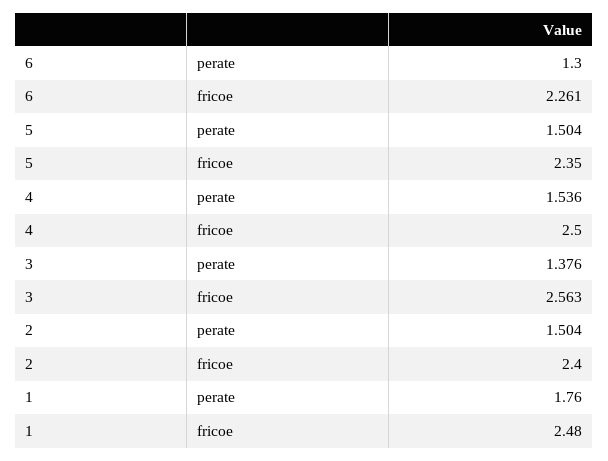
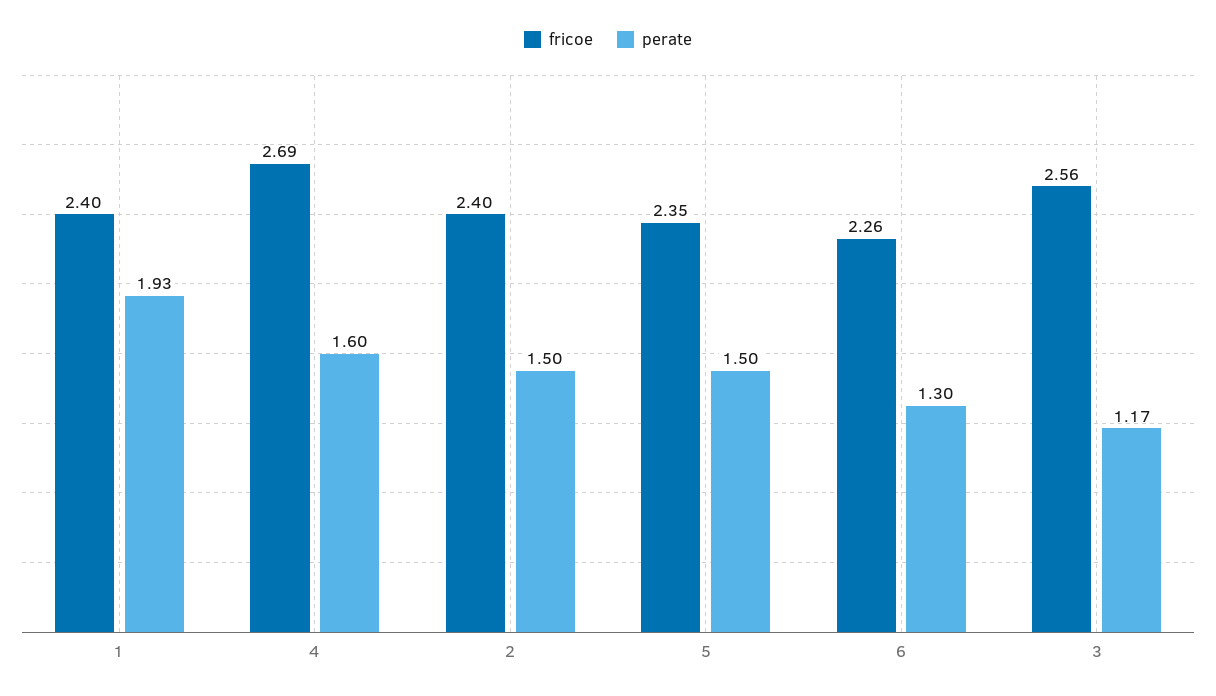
perate, 4: 1.536 -> 1.6
fricoe, 4: 2.5 -> 2.69
perate, 3: 1.376 -> 1.17
perate, 1: 1.76 -> 1.93
fricoe, 1: 2.48 -> 2.4

